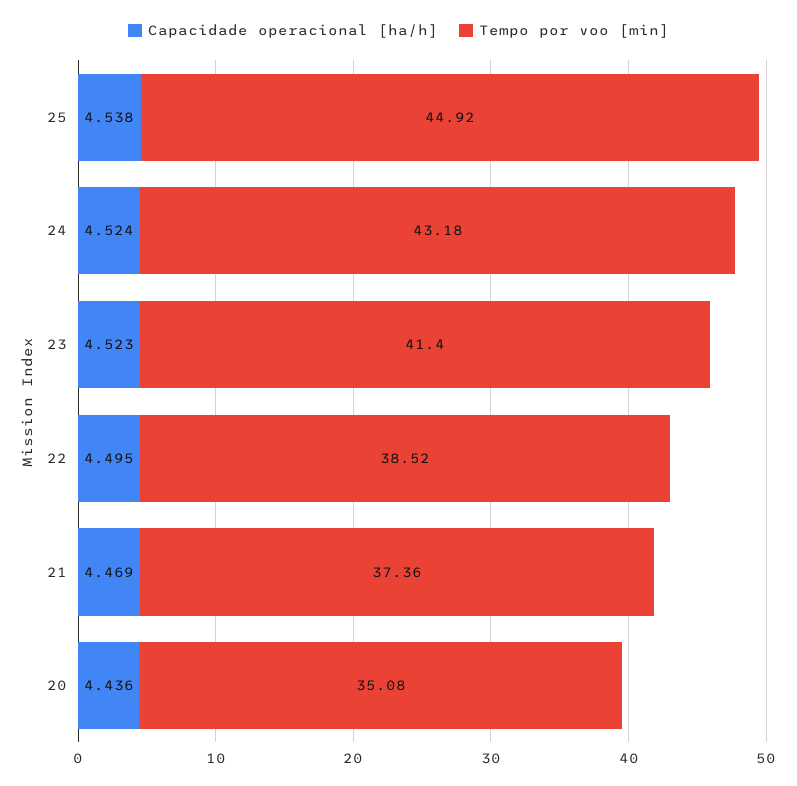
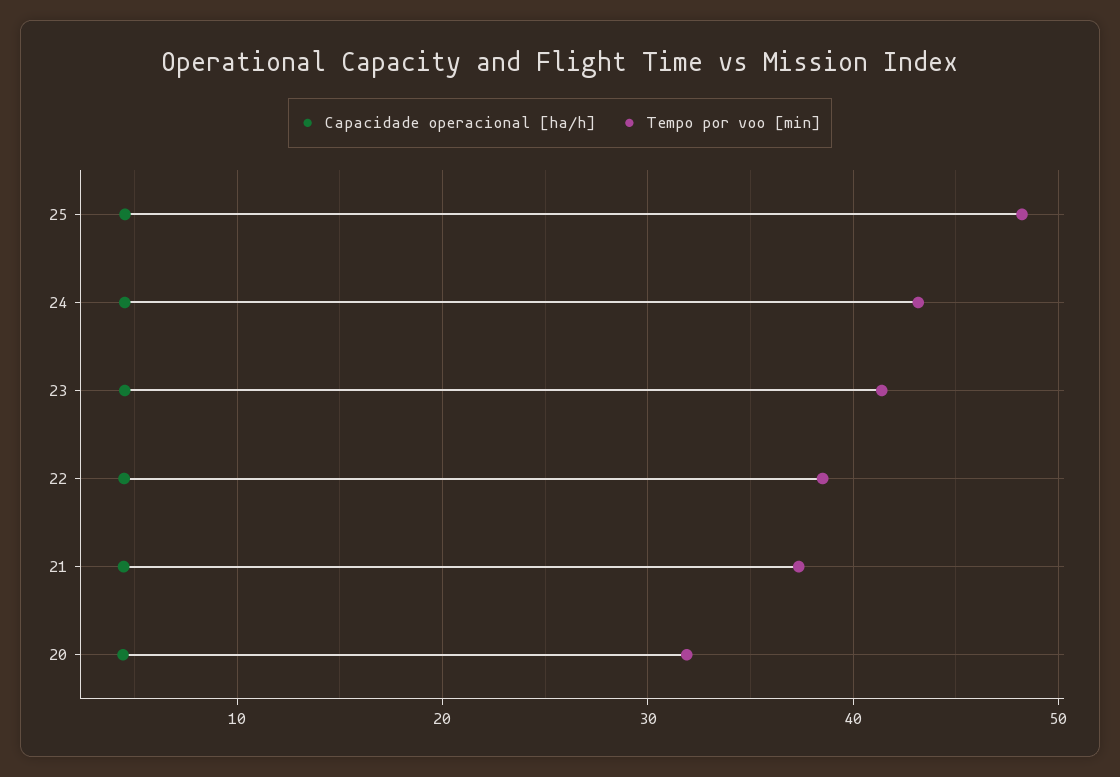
Tempo por voo [min], 25: 44.92 -> 48
Tempo por voo [min], 20: 35.08 -> 32

